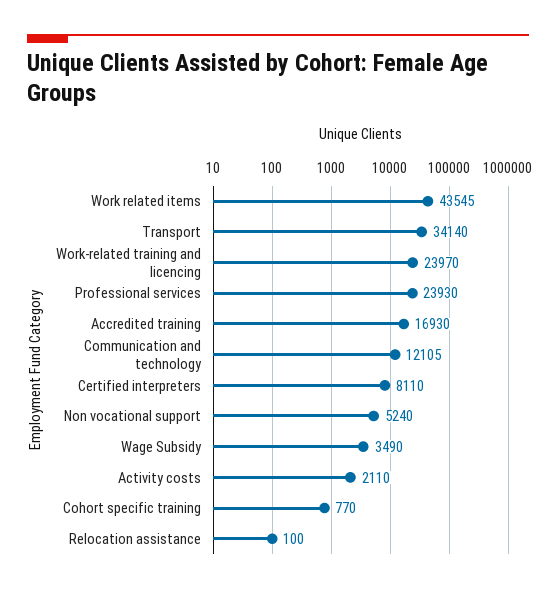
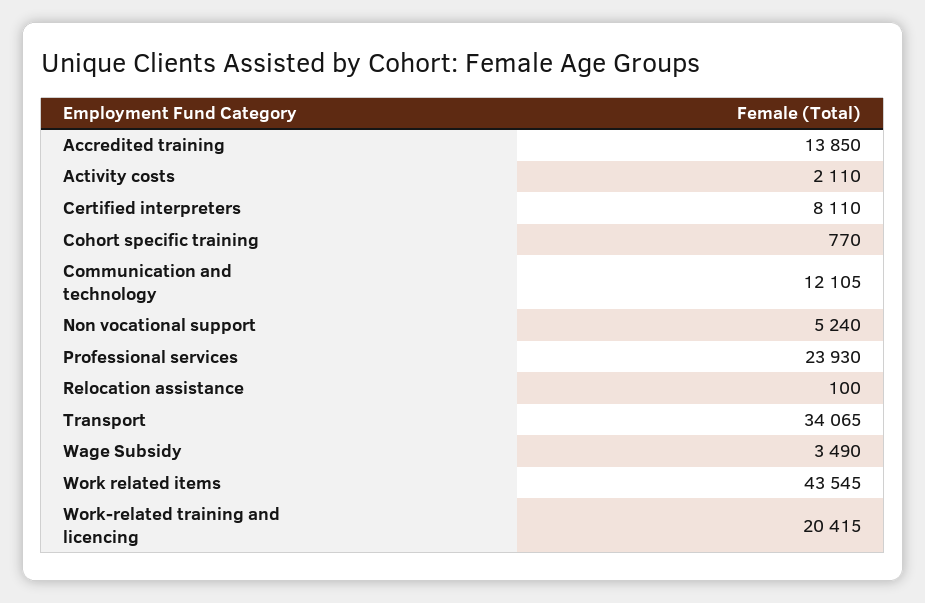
Transport: 34140 -> 34065
Work-related training and licencing: 23970 -> 20415
Accredited training: 16930 -> 13850

